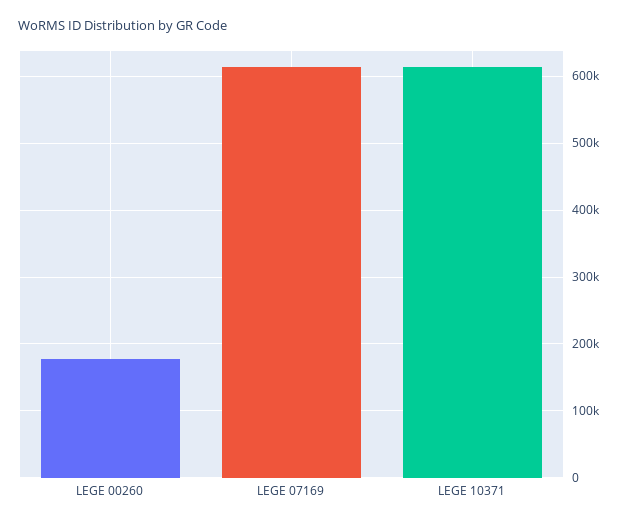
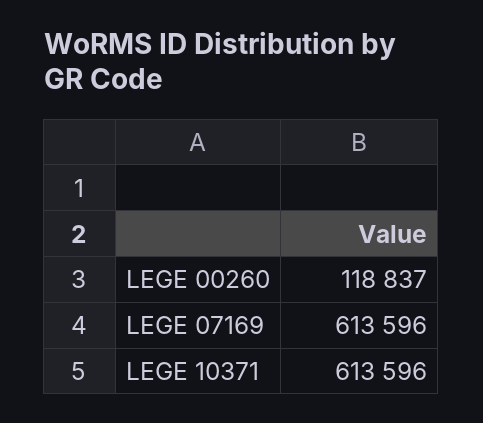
LEGE 00260: 180000 -> 118837

